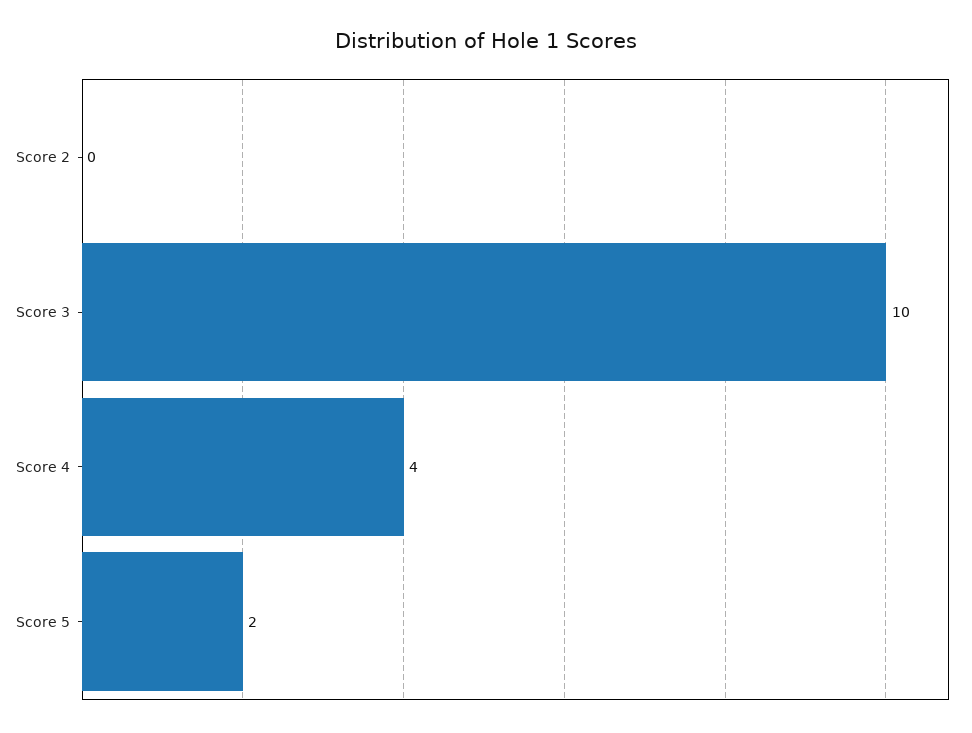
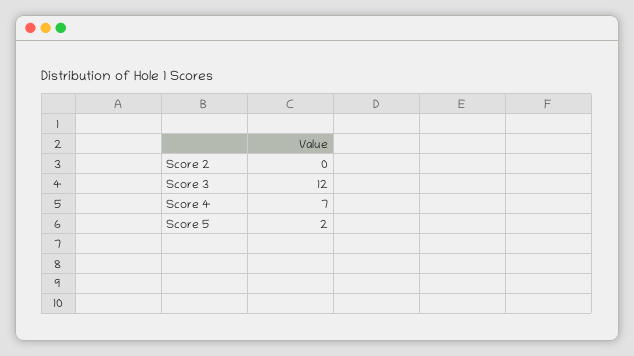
Score 3: 10 -> 12
Score 4: 4 -> 7

